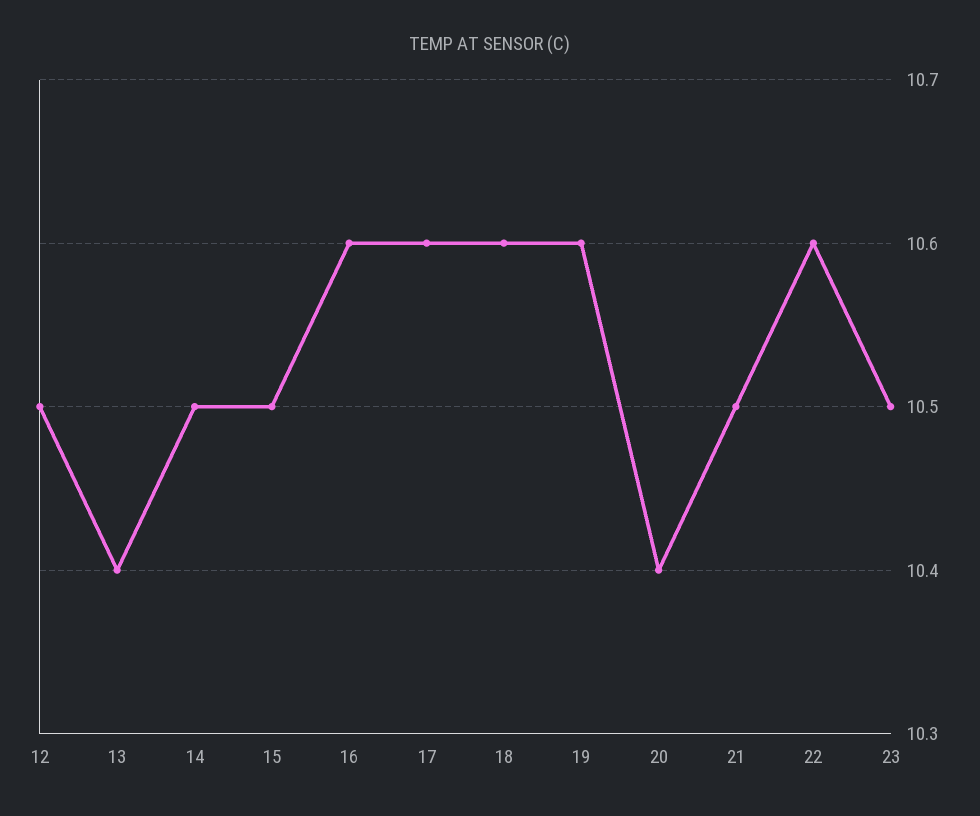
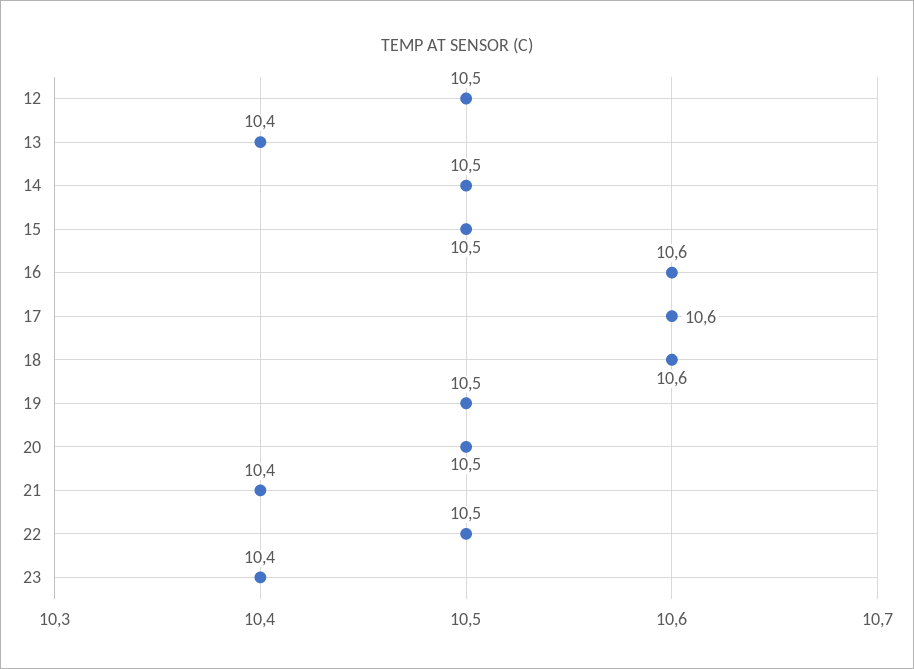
19: 10.6 -> 10.5
20: 10.4 -> 10.5
21: 10.5 -> 10.4
22: 10.6 -> 10.5
23: 10.5 -> 10.4

